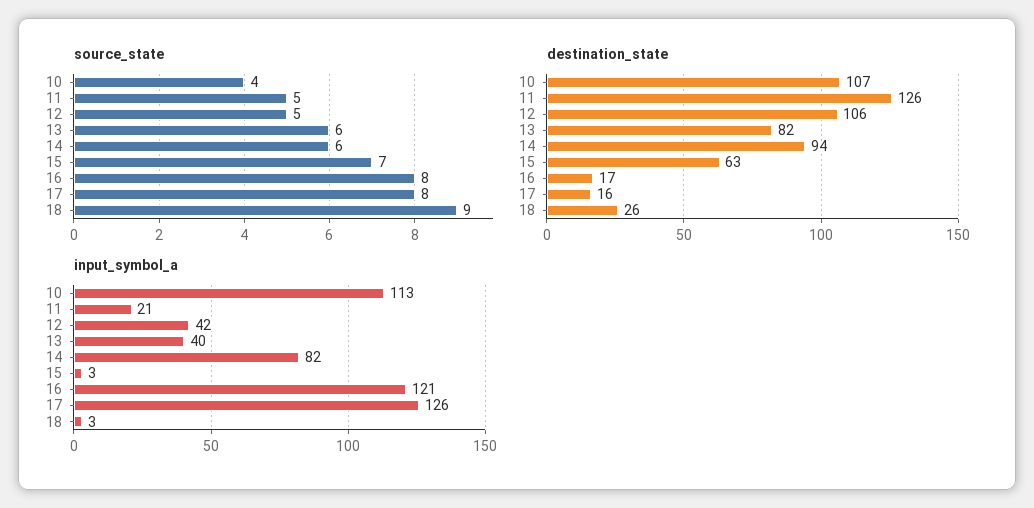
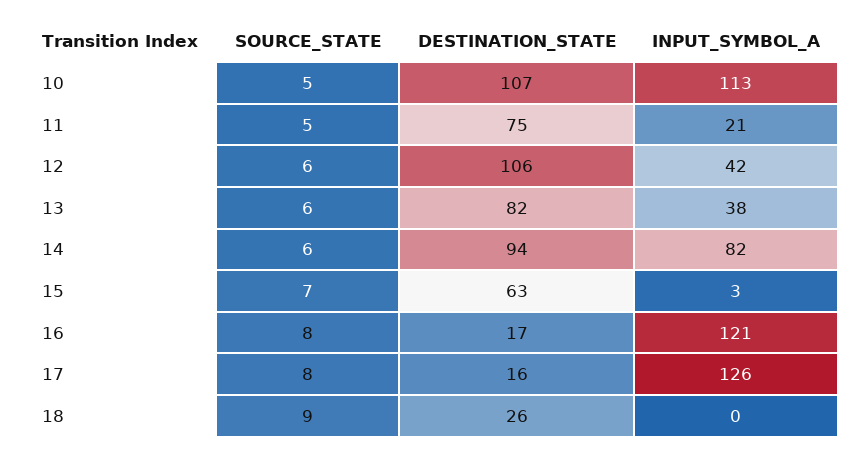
source_state, 10: 4 -> 5
source_state, 12: 5 -> 6
destination_state, 11: 126 -> 75
input_symbol_a, 13: 40 -> 38
input_symbol_a, 18: 3 -> 0

